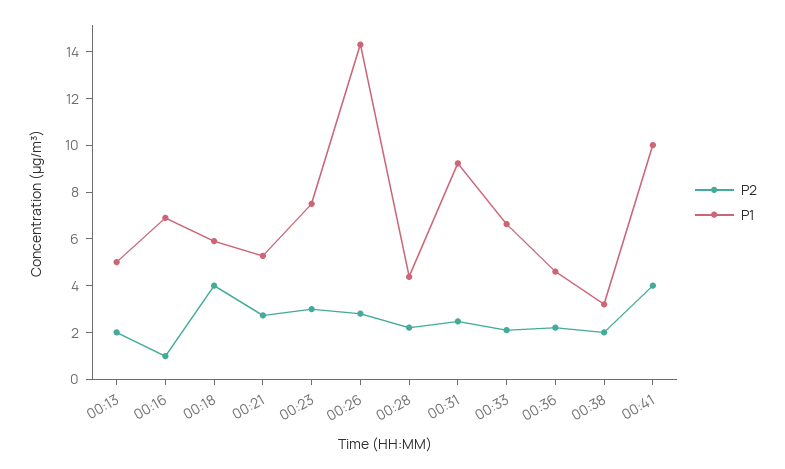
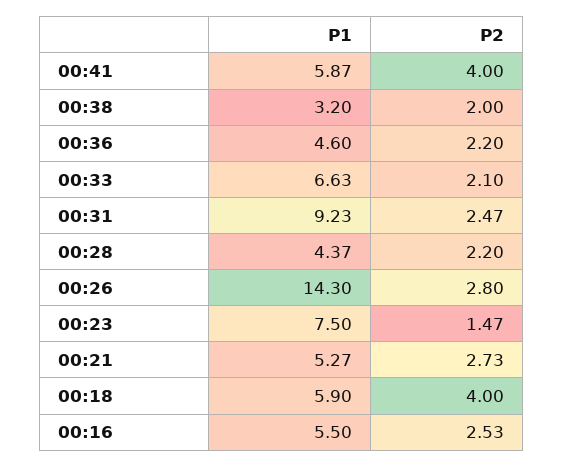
P2, 00:13: 2 -> none
P1, 00:13: 5 -> none
P2, 00:16: 1 -> 2.53
P1, 00:16: 7 -> 5.5
P2, 00:23: 3 -> 1.47
P1, 00:41: 10 -> 5.87

